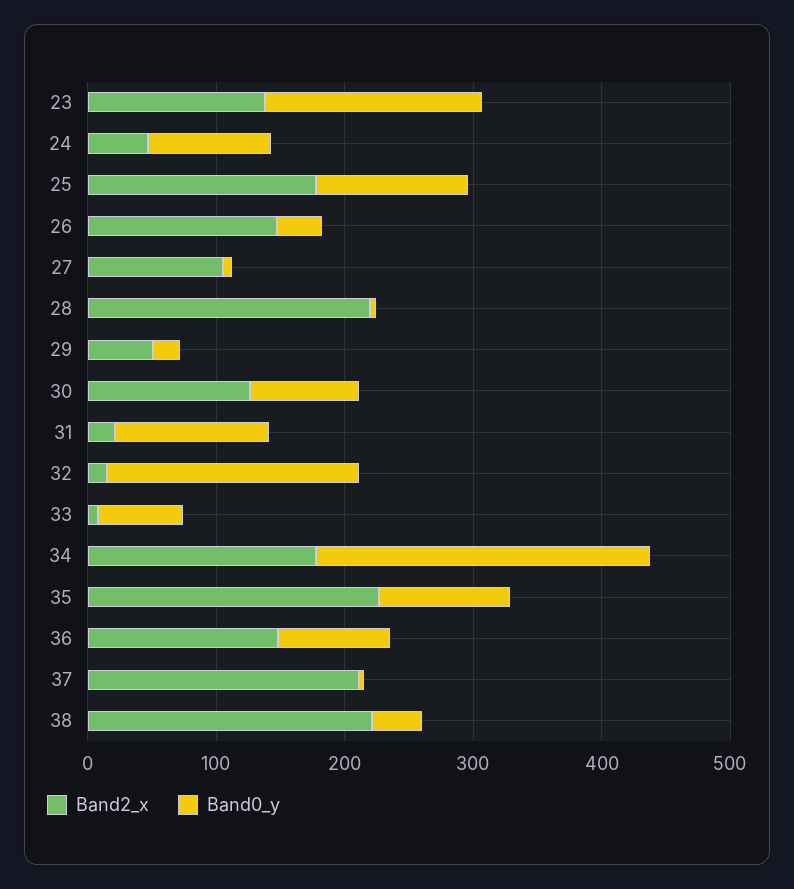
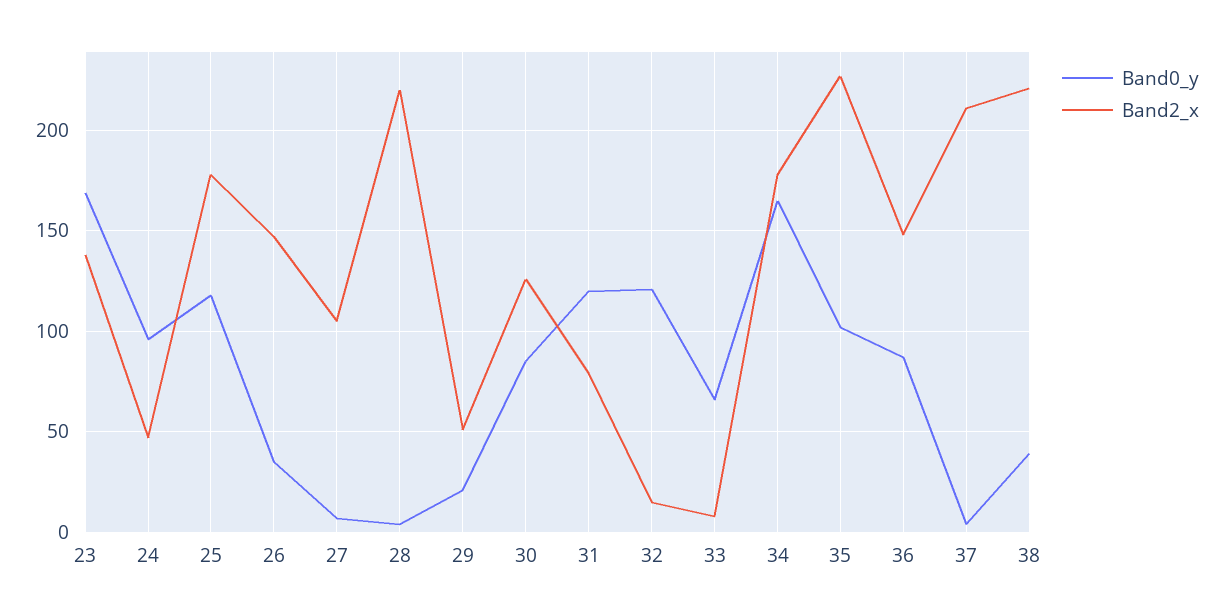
Band2_x, 31: 20 -> 80
Band0_y, 32: 200 -> 120
Band0_y, 34: 260 -> 165

